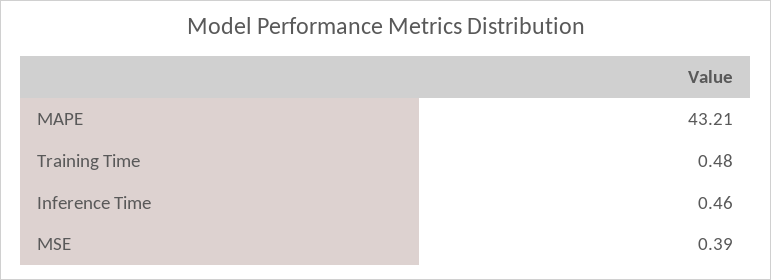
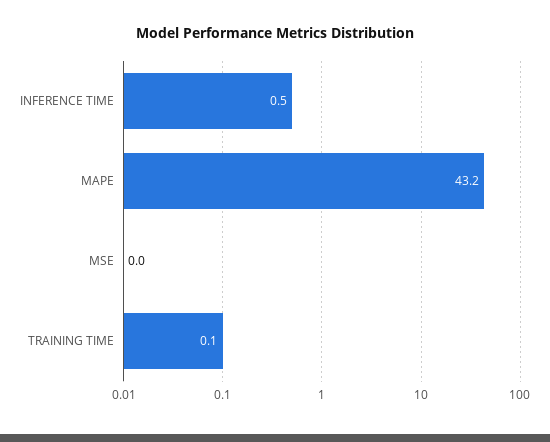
Training Time: 0.48 -> 0.1
MSE: 0.39 -> 0

